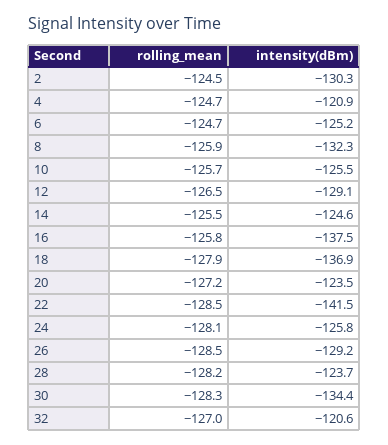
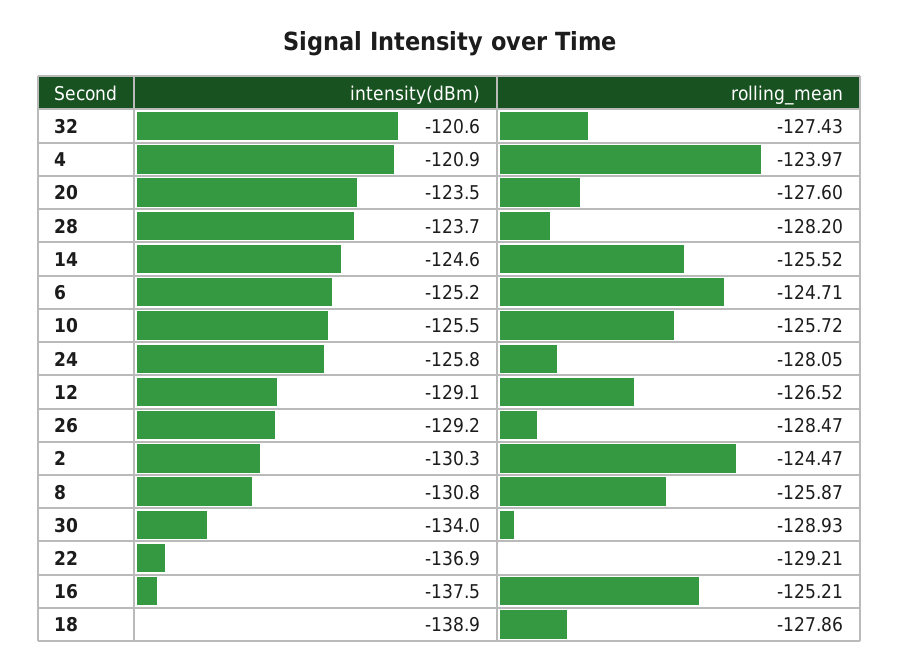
rolling_mean, 4: -124.7 -> -123.97
intensity(dBm), 8: -132.3 -> -130.8
rolling_mean, 16: -125.8 -> -125.21
intensity(dBm), 18: -136.9 -> -138.9
rolling_mean, 20: -127.2 -> -127.6
rolling_mean, 22: -128.5 -> -129.21
intensity(dBm), 22: -141.5 -> -136.9
rolling_mean, 30: -128.3 -> -128.93
intensity(dBm), 30: -134.4 -> -134
rolling_mean, 32: -127 -> -127.43

